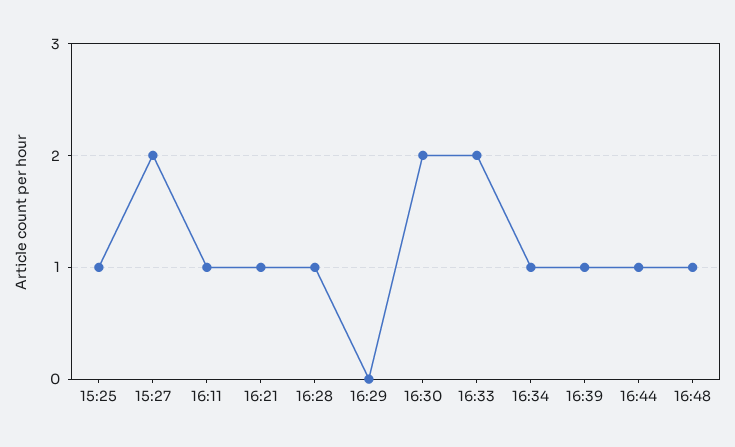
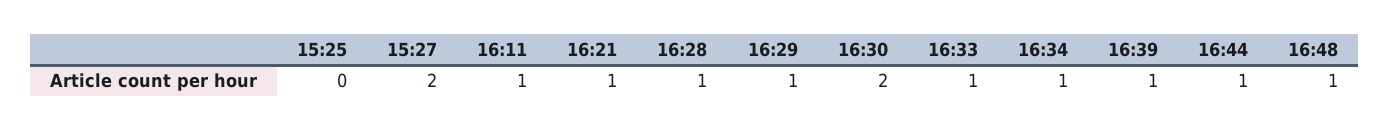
15:25: 1 -> 0
16:29: 0 -> 1
16:33: 2 -> 1

